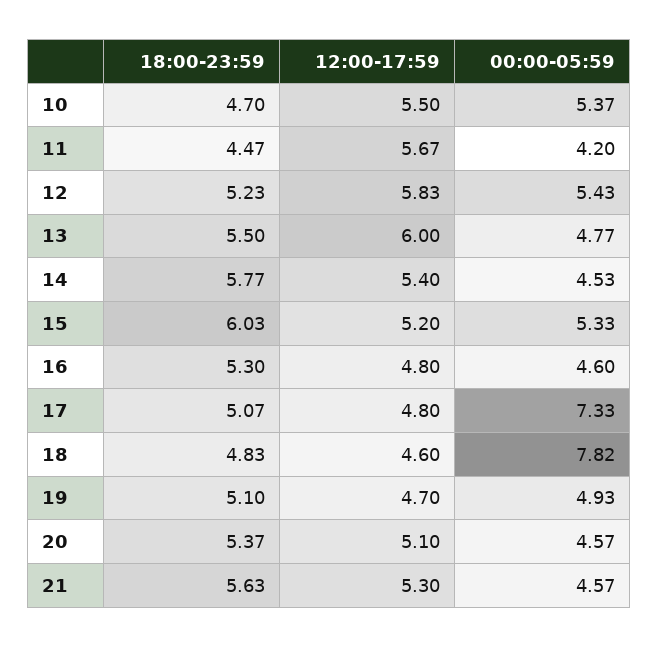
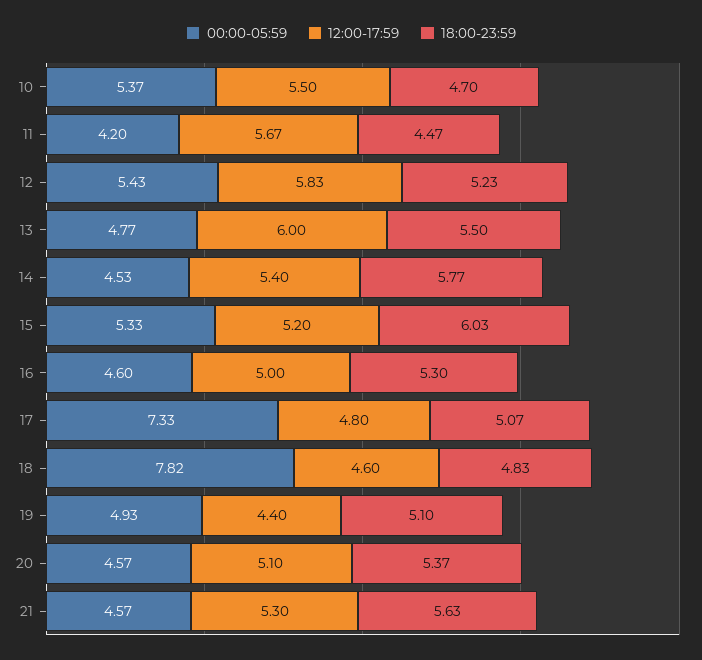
12:00-17:59, 16: 4.8 -> 5
12:00-17:59, 19: 4.7 -> 4.4

